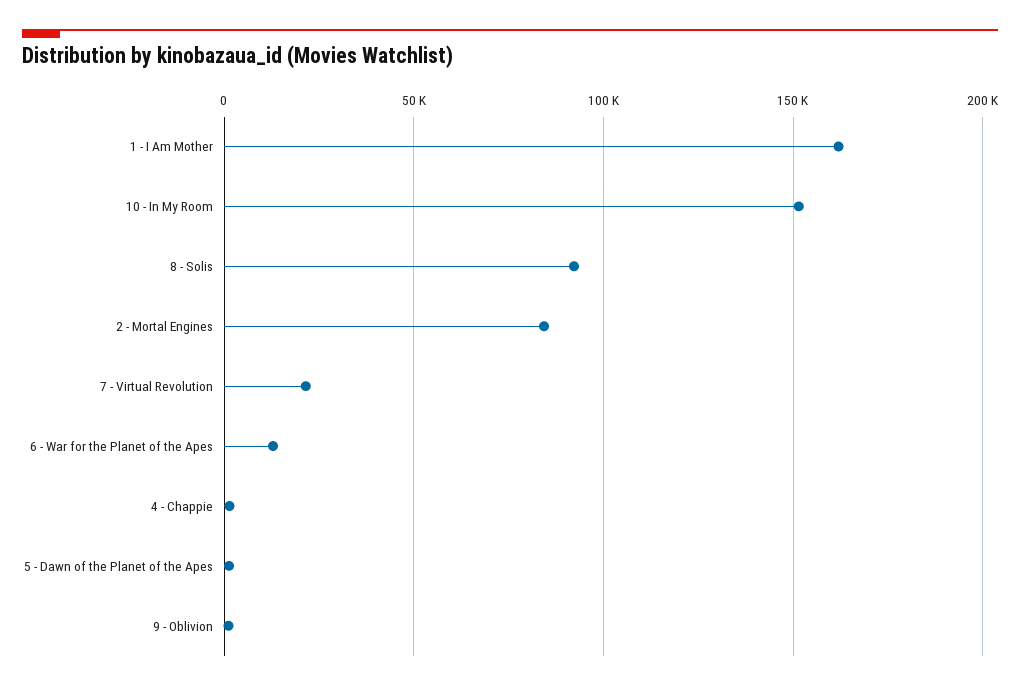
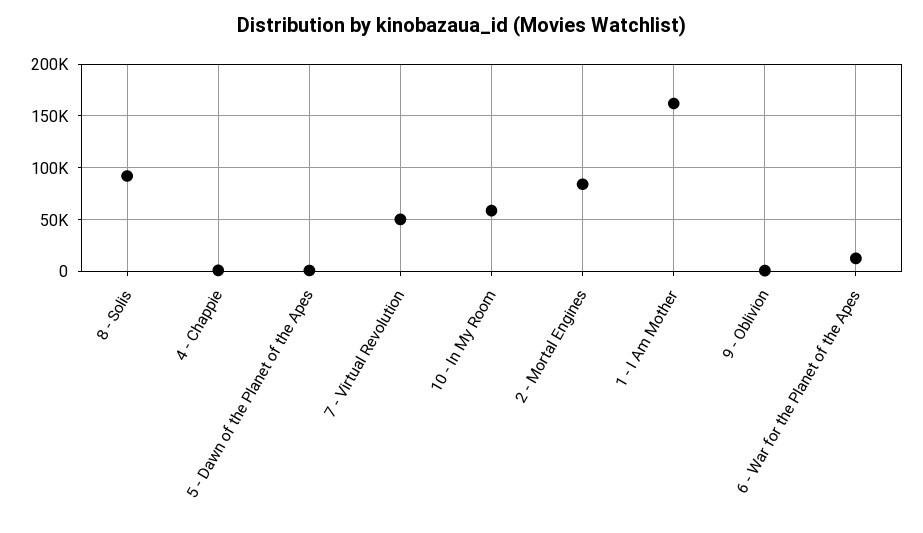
10 - In My Room: 150000 -> 60000
7 - Virtual Revolution: 20000 -> 50000

